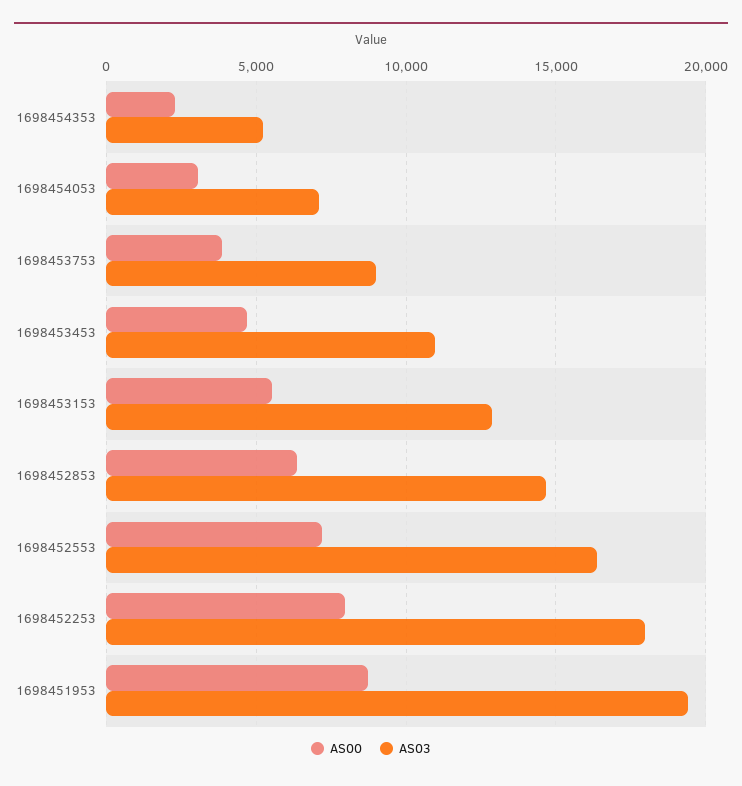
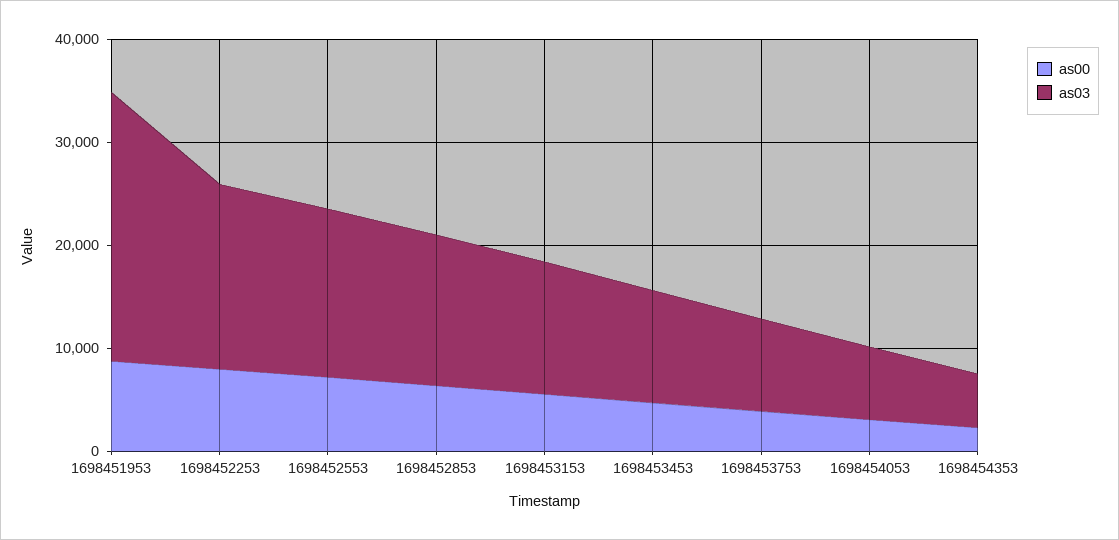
AS03, 1698451953: 19500 -> 26000

